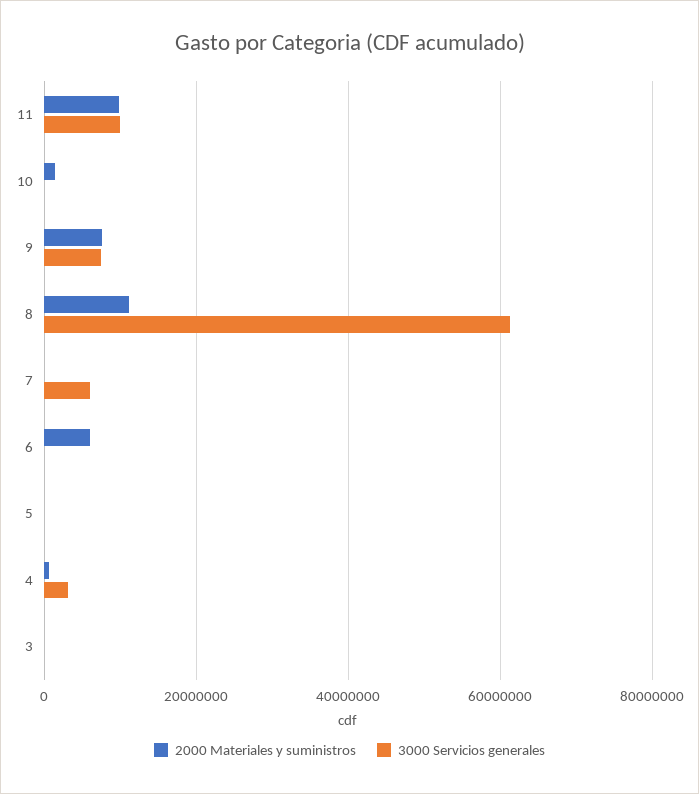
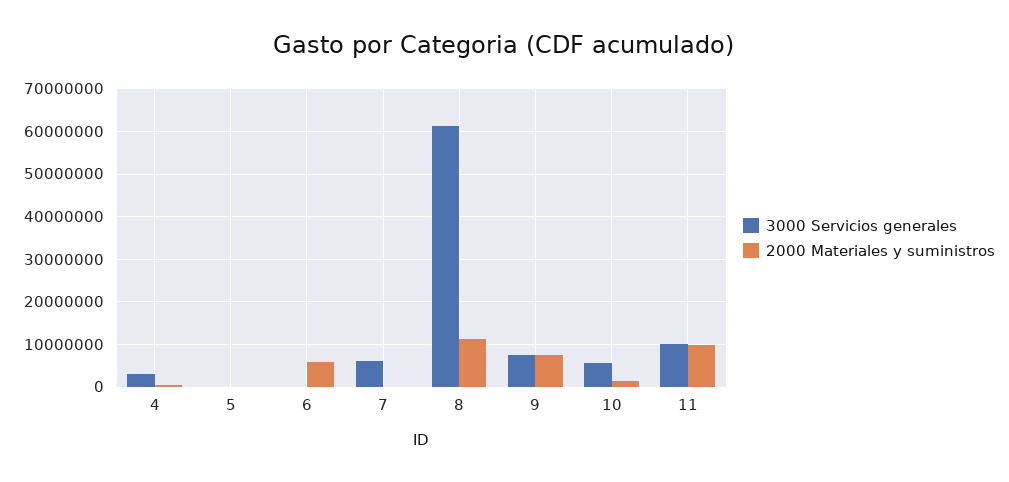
3000 Servicios generales, 10: 0 -> 6000000
2000 Materiales y suministros, 3: 0 -> none
3000 Servicios generales, 3: 0 -> none

